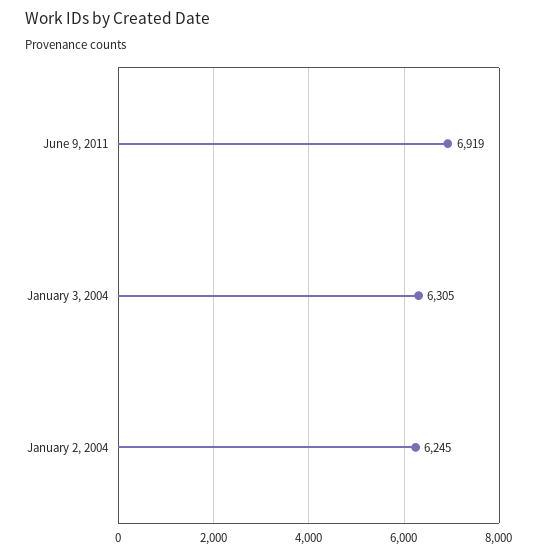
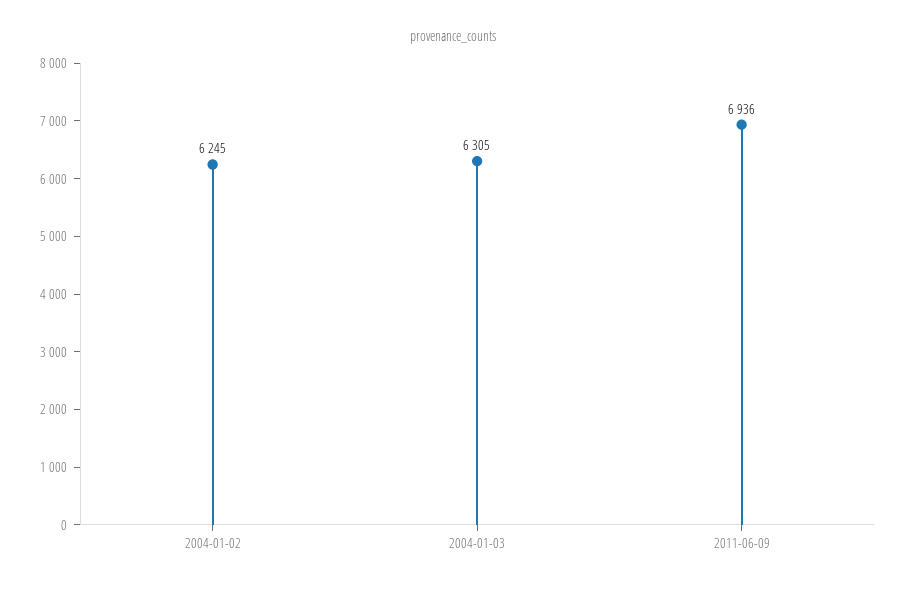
June 9, 2011: 6919 -> 6936

